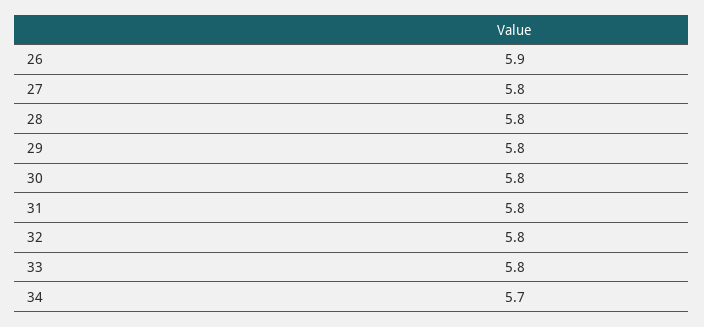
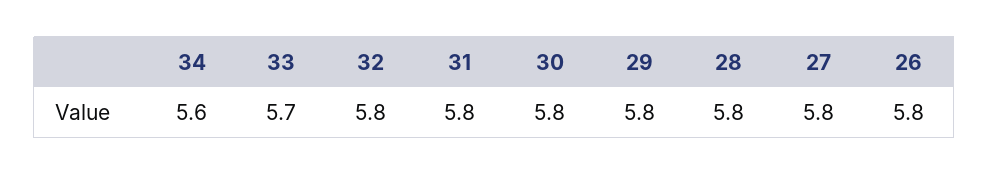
26: 5.9 -> 5.8
33: 5.8 -> 5.7
34: 5.7 -> 5.6

